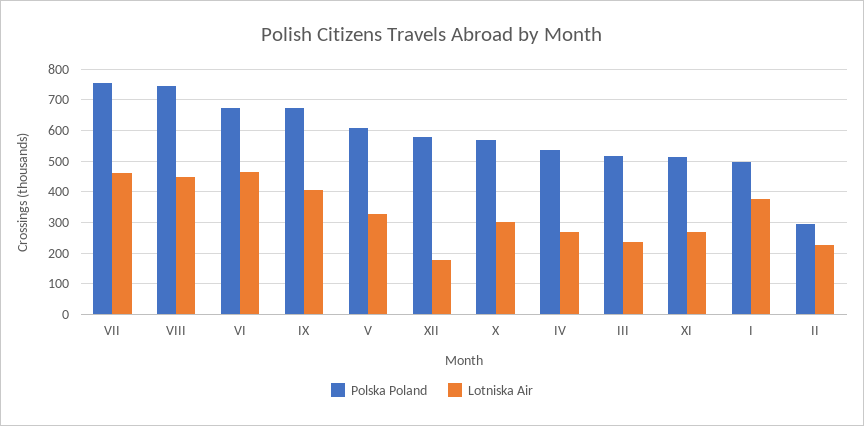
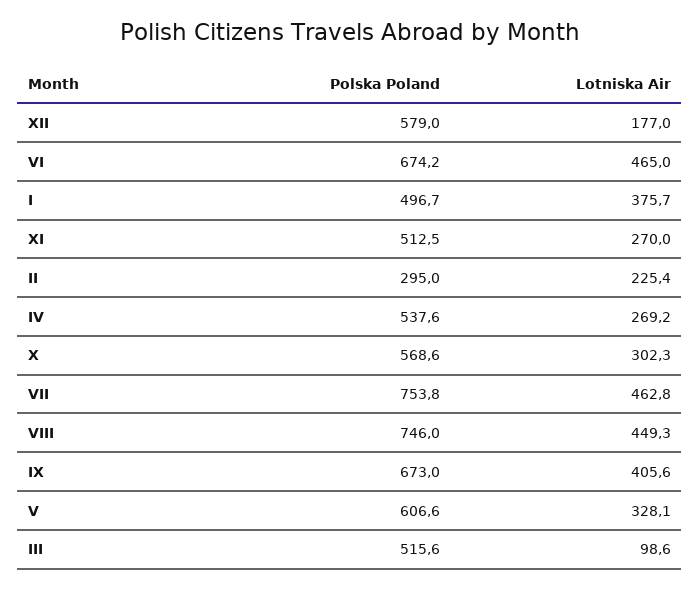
Lotniska Air, III: 240 -> 98.6

